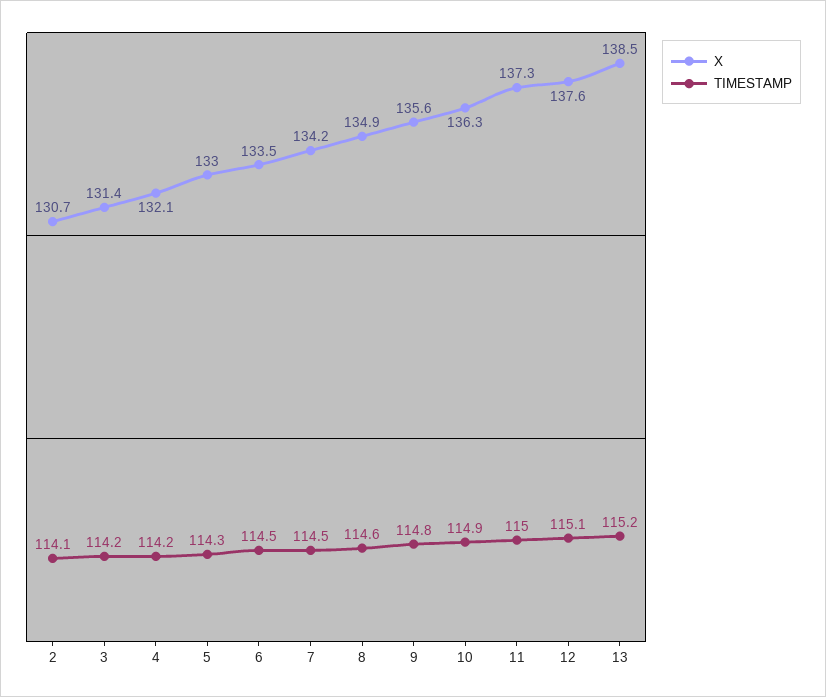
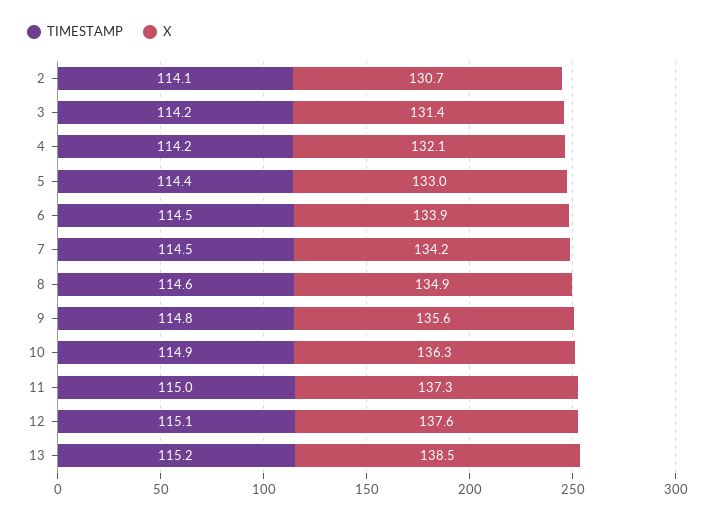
TIMESTAMP, 5: 114.3 -> 114.4
X, 6: 133.5 -> 133.9

